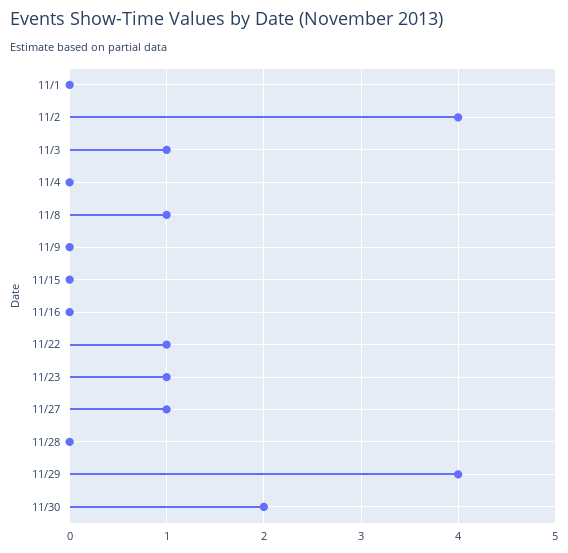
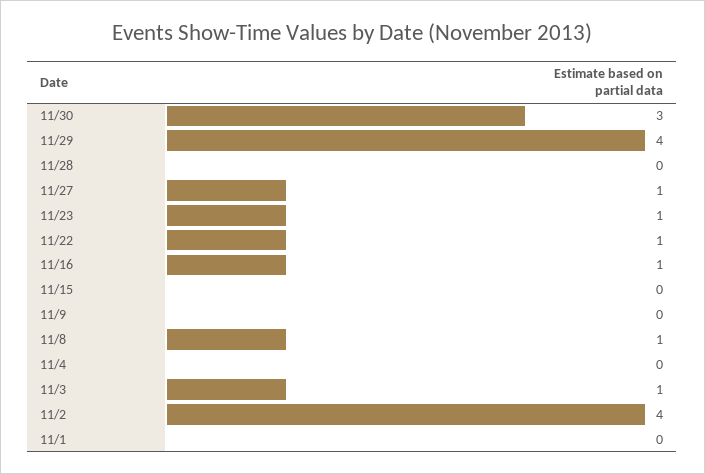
11/16: 0 -> 1
11/30: 2 -> 3

